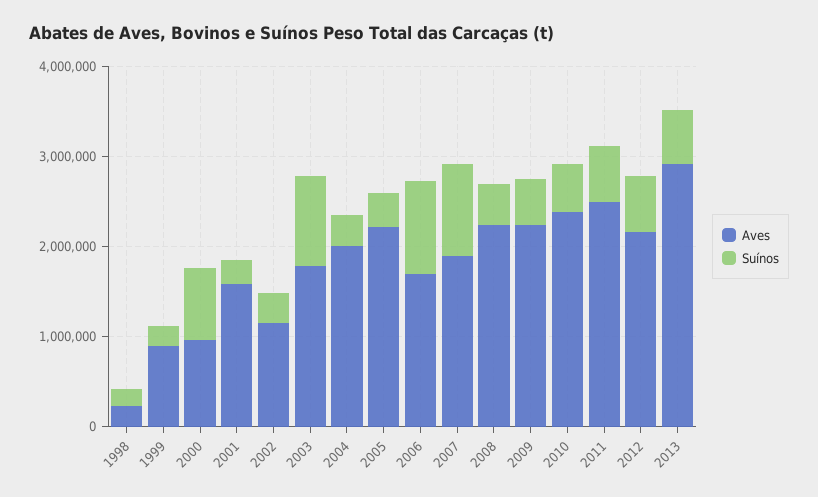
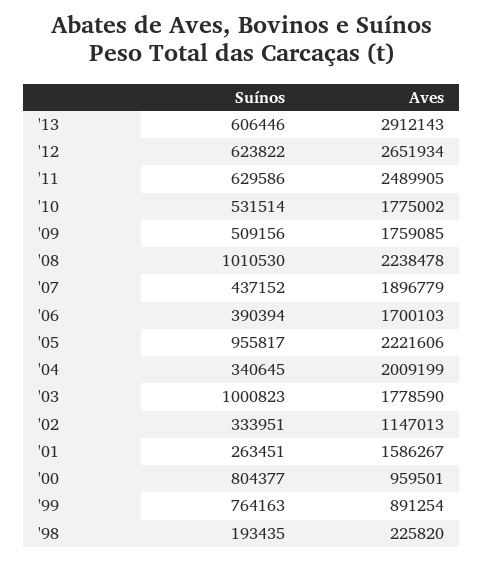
Suínos, 1999: 200000 -> 764163
Suínos, 2005: 400000 -> 955817
Suínos, 2006: 1000000 -> 390394
Suínos, 2007: 1000000 -> 437152
Suínos, 2008: 400000 -> 1010530
Aves, 2009: 2200000 -> 1759085
Aves, 2010: 2400000 -> 1775002
Aves, 2012: 2200000 -> 2651934

